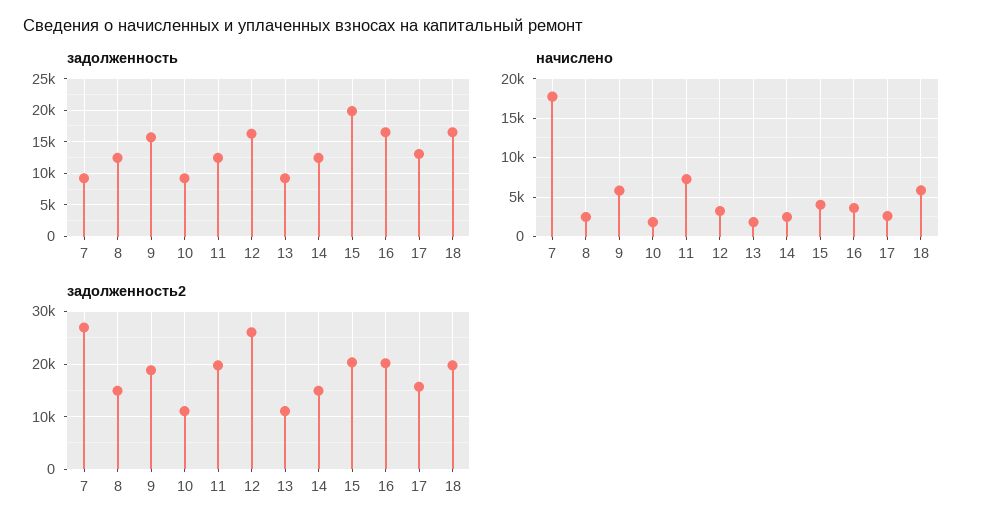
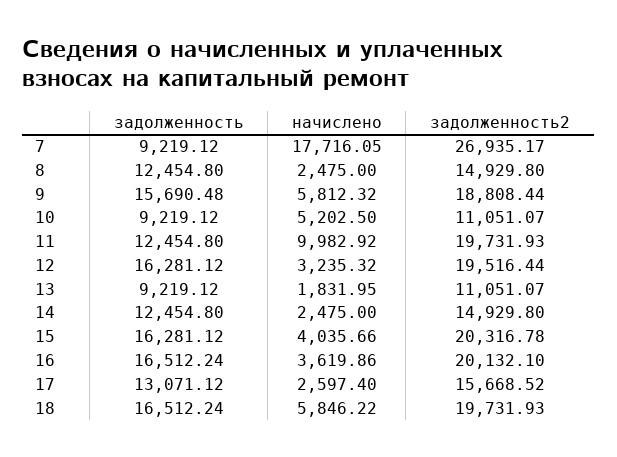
задолженность, 15: 20000 -> 16281.12
начислено, 10: 2000 -> 5202.5
начислено, 11: 7000 -> 9982.92
задолженность2, 12: 26000 -> 19516.44

